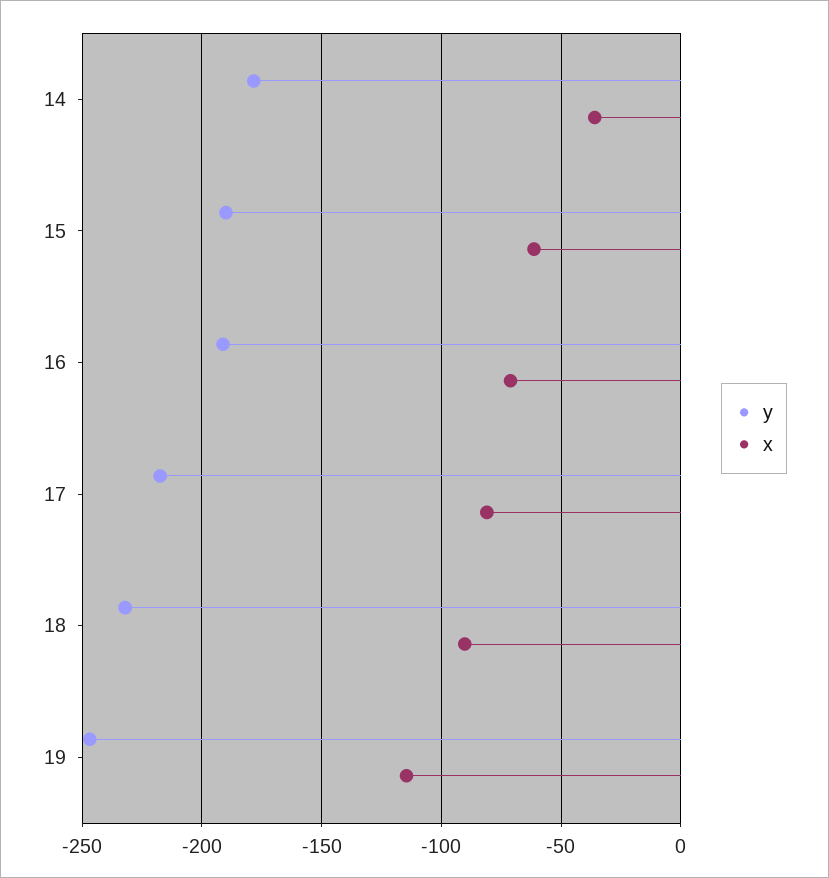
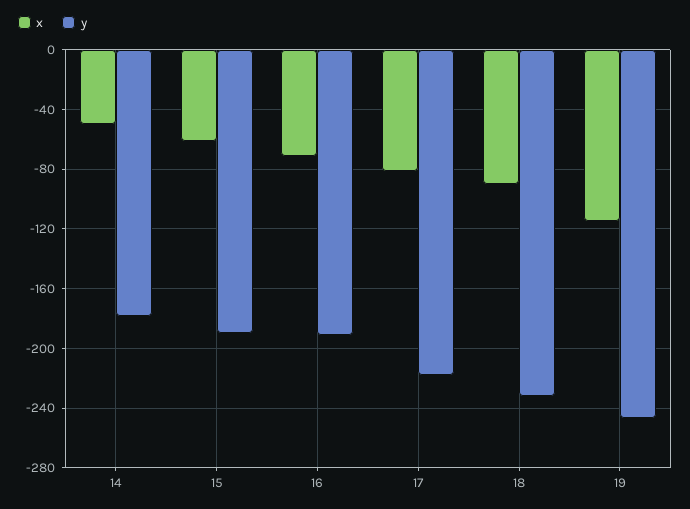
x, 14: -35 -> -50

